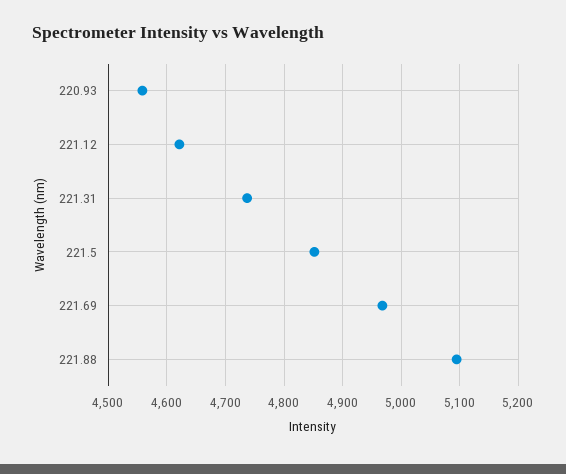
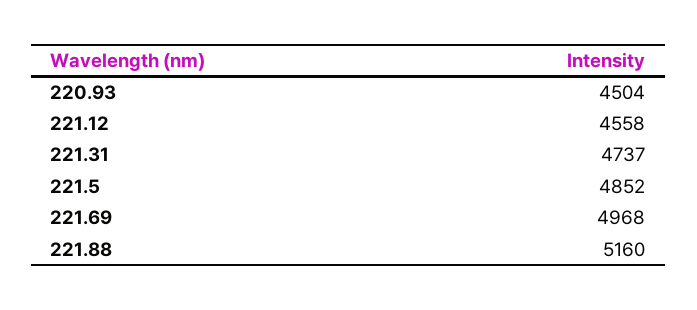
220.93: 4560 -> 4504
221.12: 4620 -> 4558
221.88: 5100 -> 5160

